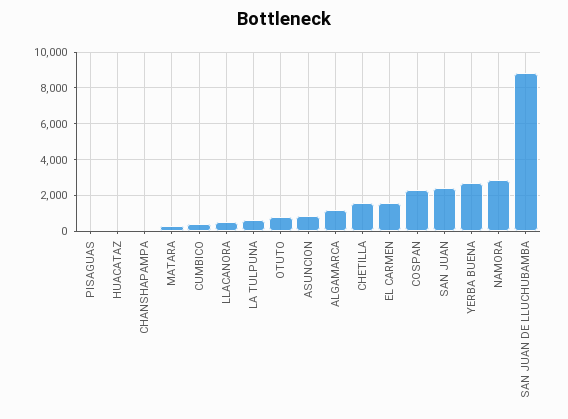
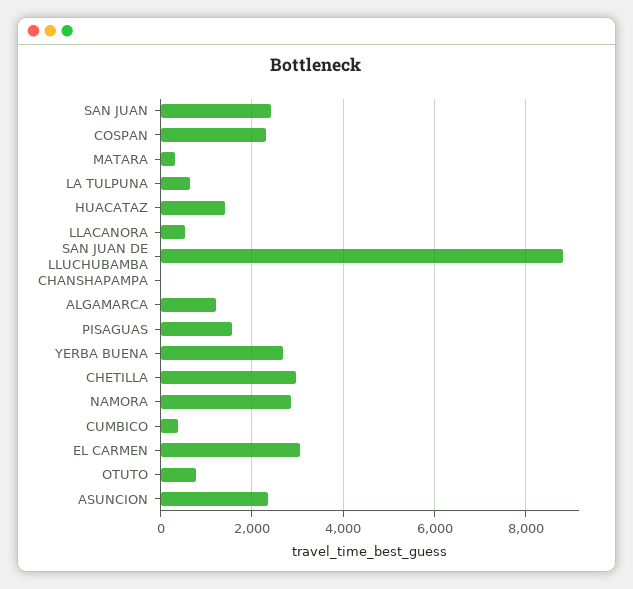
PISAGUAS: 0 -> 1600
HUACATAZ: 0 -> 1400
ASUNCION: 1000 -> 2400
CHETILLA: 1500 -> 3000
EL CARMEN: 1500 -> 3000

